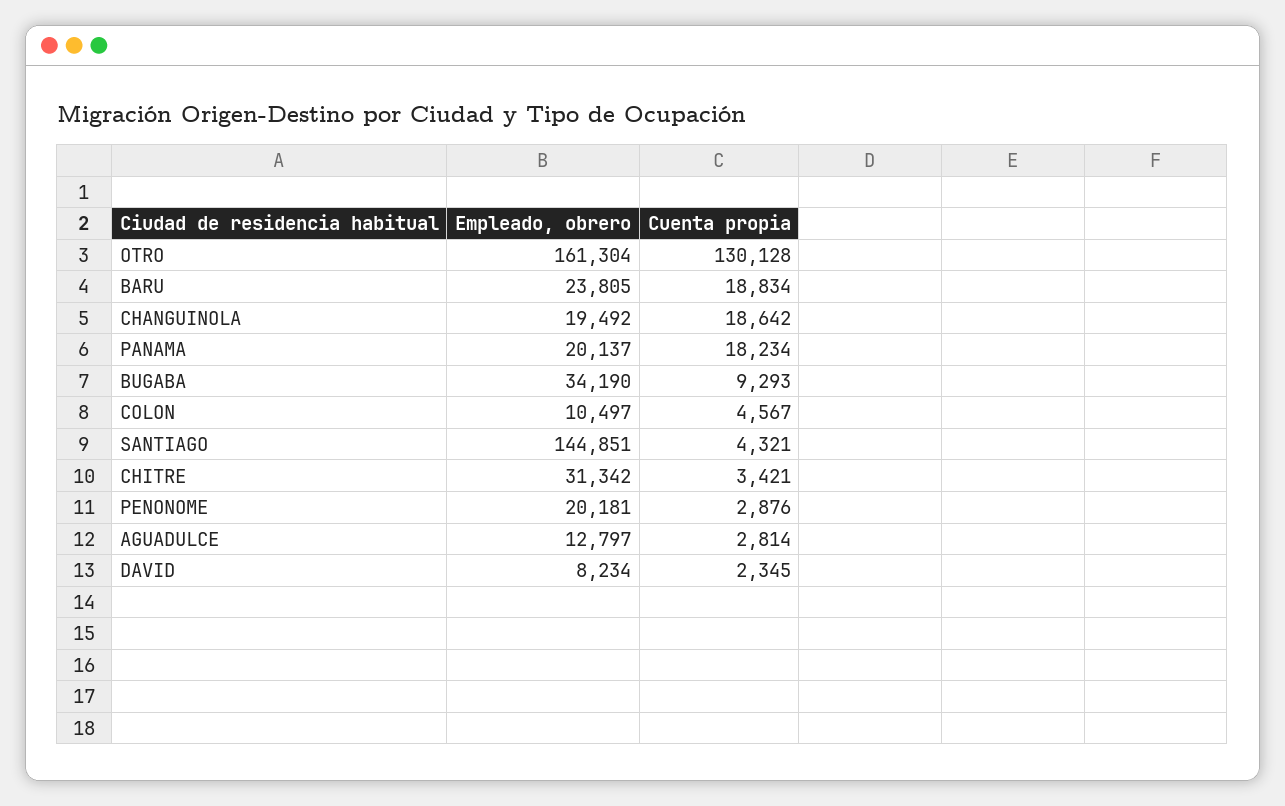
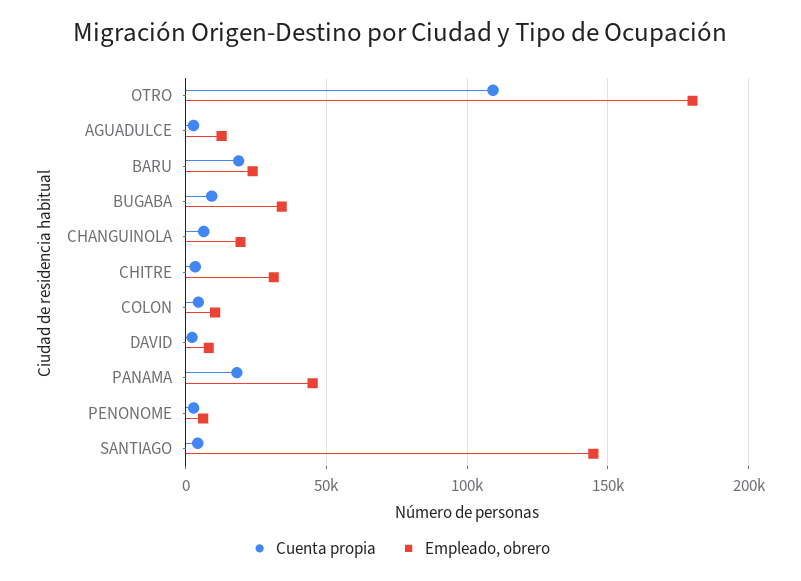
Empleado, obrero, OTRO: 161304 -> 180000
Cuenta propia, OTRO: 130128 -> 110000
Cuenta propia, CHANGUINOLA: 18642 -> 5000
Empleado, obrero, PANAMA: 20137 -> 45000
Empleado, obrero, PENONOME: 20181 -> 5000

